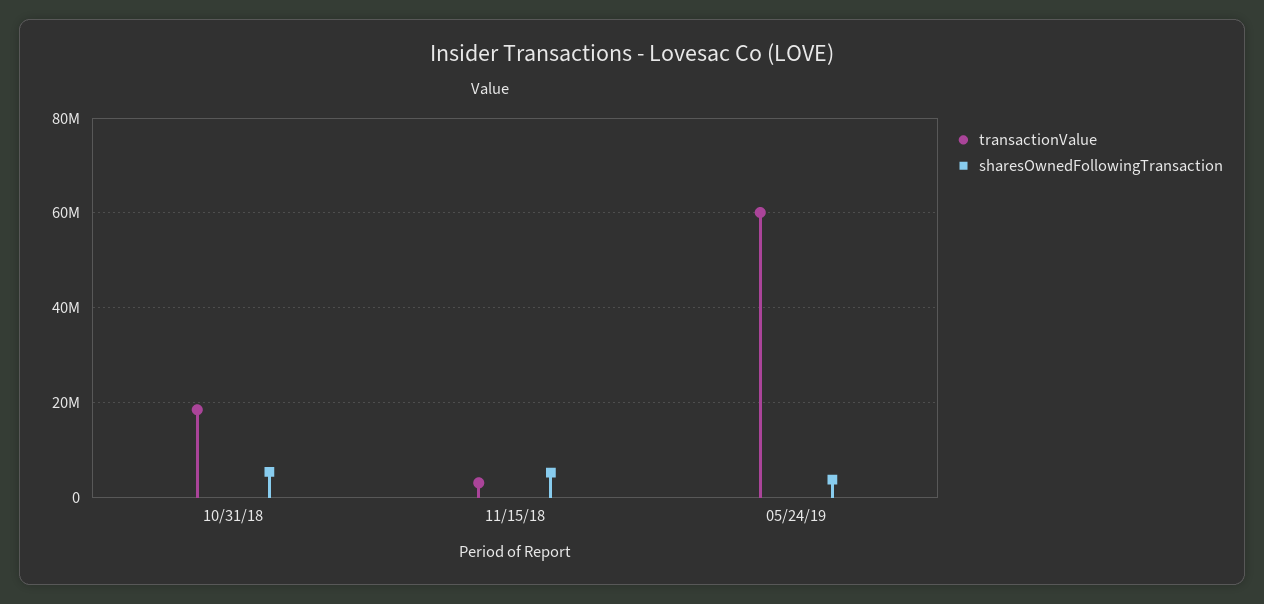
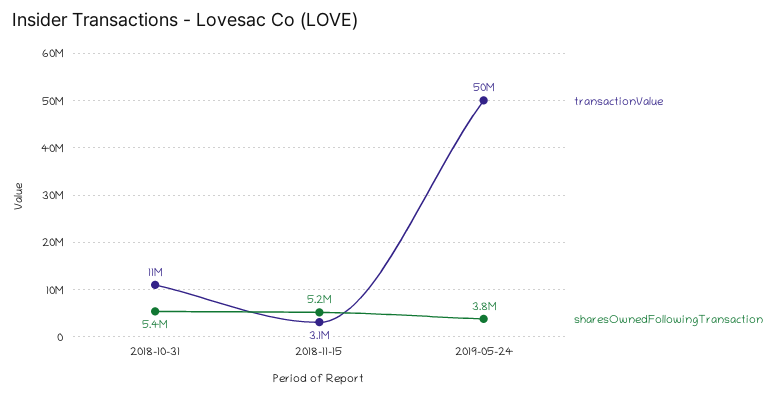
transactionValue, 10/31/18: 18000000 -> 11000000
transactionValue, 05/24/19: 60000000 -> 50000000

